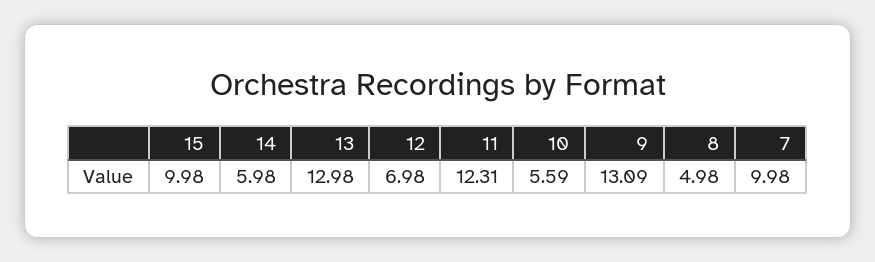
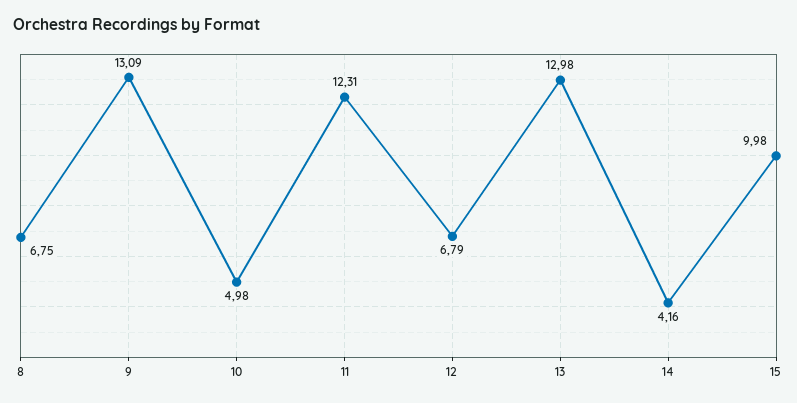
14: 5.98 -> 4.16
12: 6.98 -> 6.79
10: 5.59 -> 4.98
8: 4.98 -> 6.75
7: 9.98 -> none

